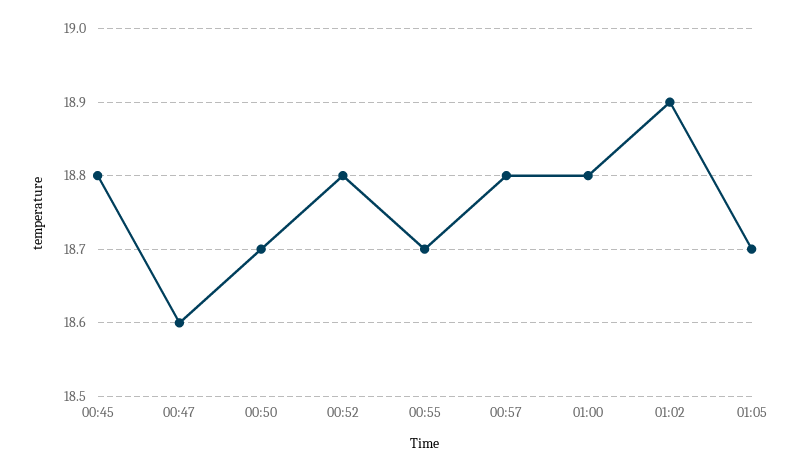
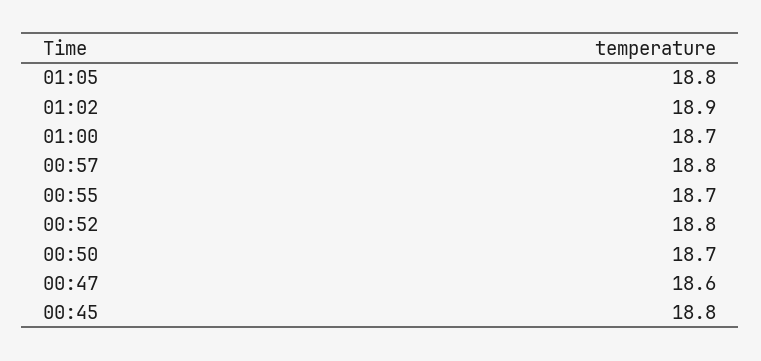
01:00: 18.8 -> 18.7
01:05: 18.7 -> 18.8

